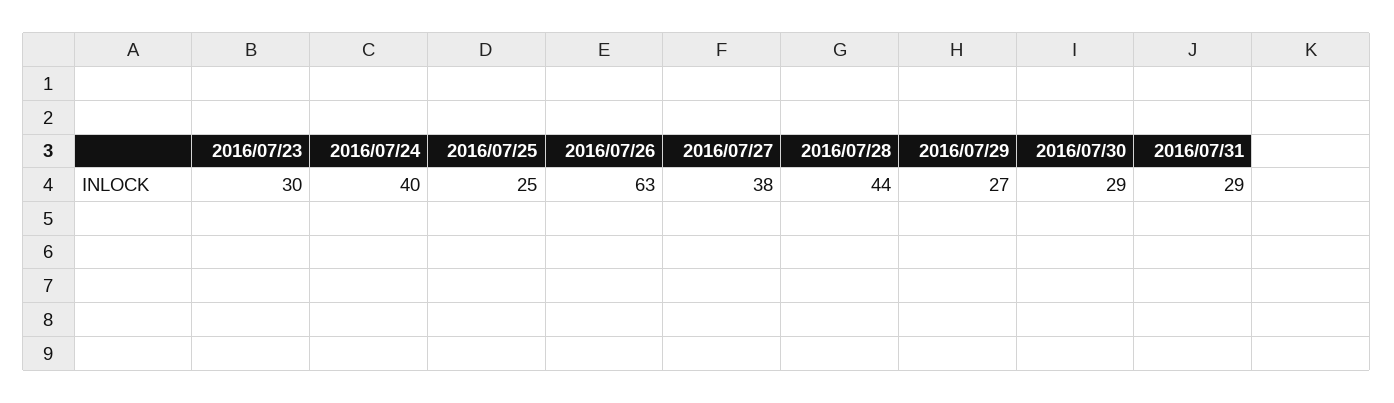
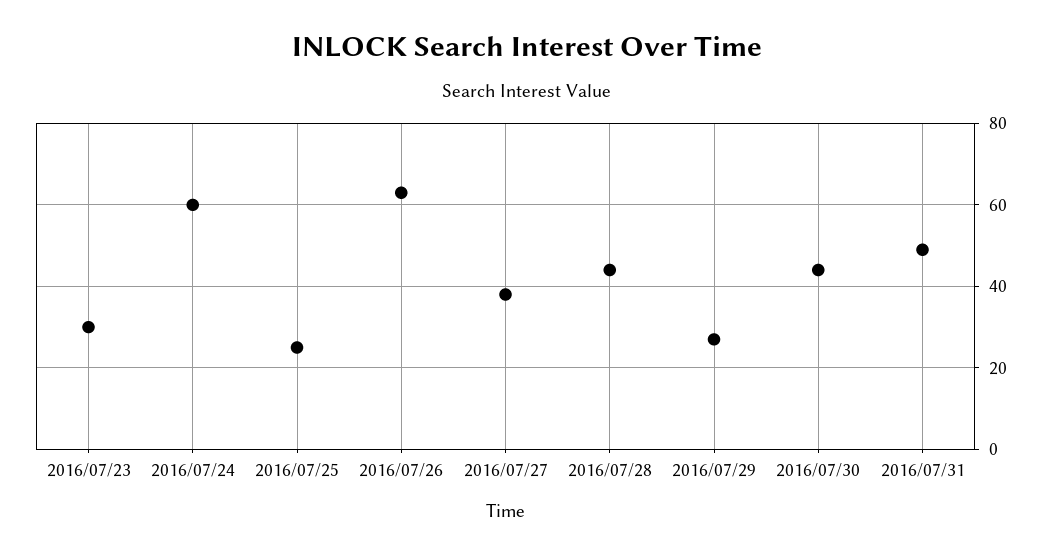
2016/07/24: 40 -> 60
2016/07/30: 29 -> 45
2016/07/31: 29 -> 50

